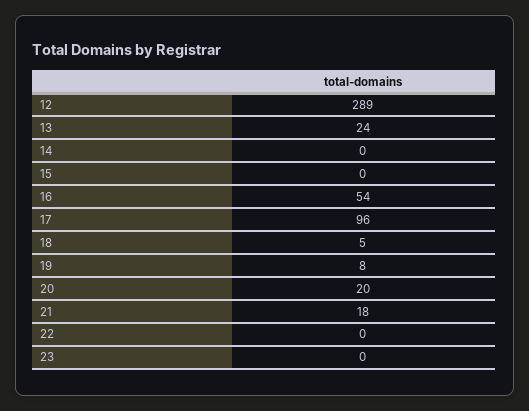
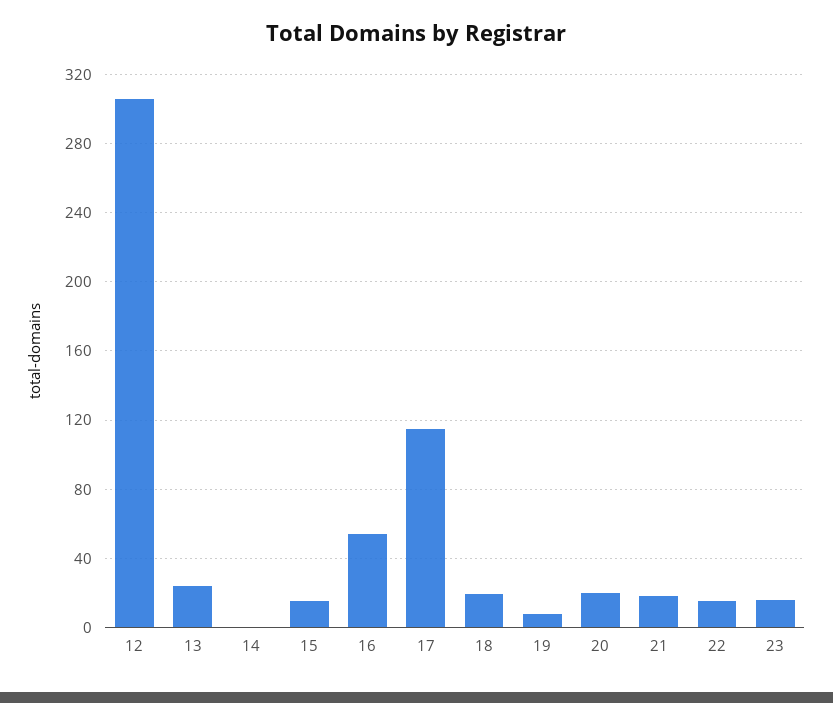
12: 289 -> 305
15: 0 -> 15
17: 96 -> 115
18: 5 -> 20
22: 0 -> 15
23: 0 -> 15

